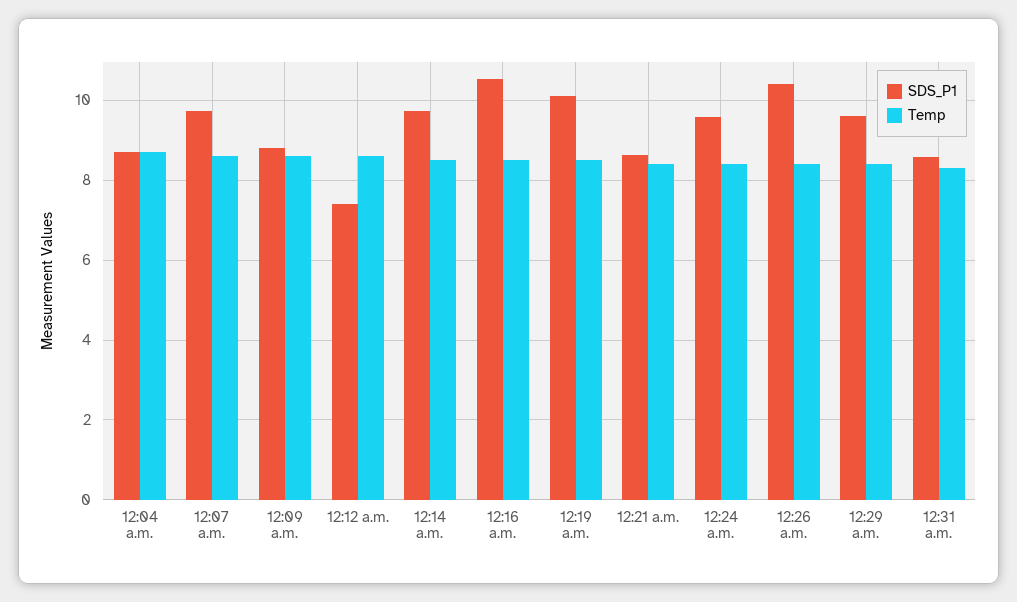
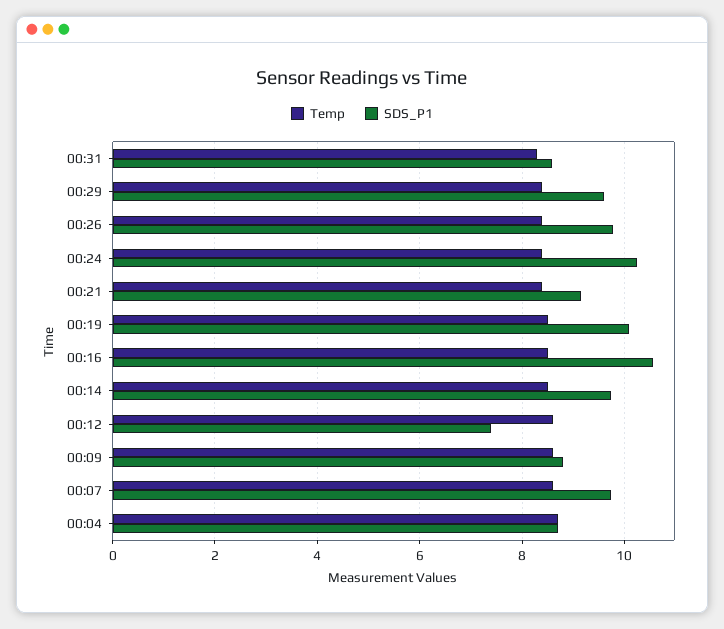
SDS_P1, 12:21 a.m.: 8.6 -> 9.2
SDS_P1, 12:24 a.m.: 9.6 -> 10.2
SDS_P1, 12:26 a.m.: 10.4 -> 9.8

